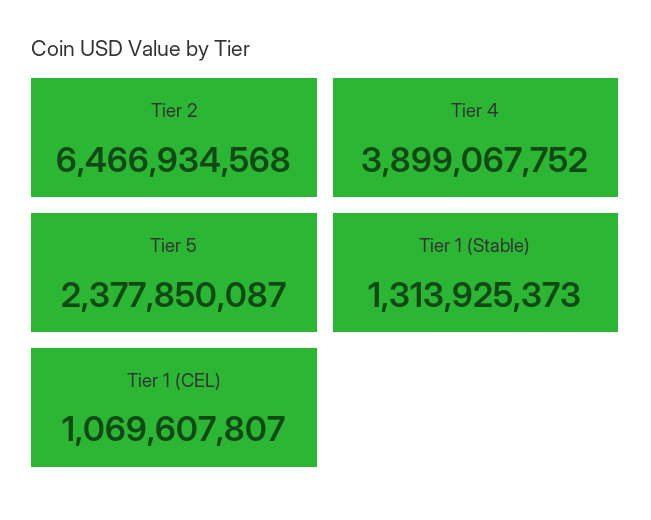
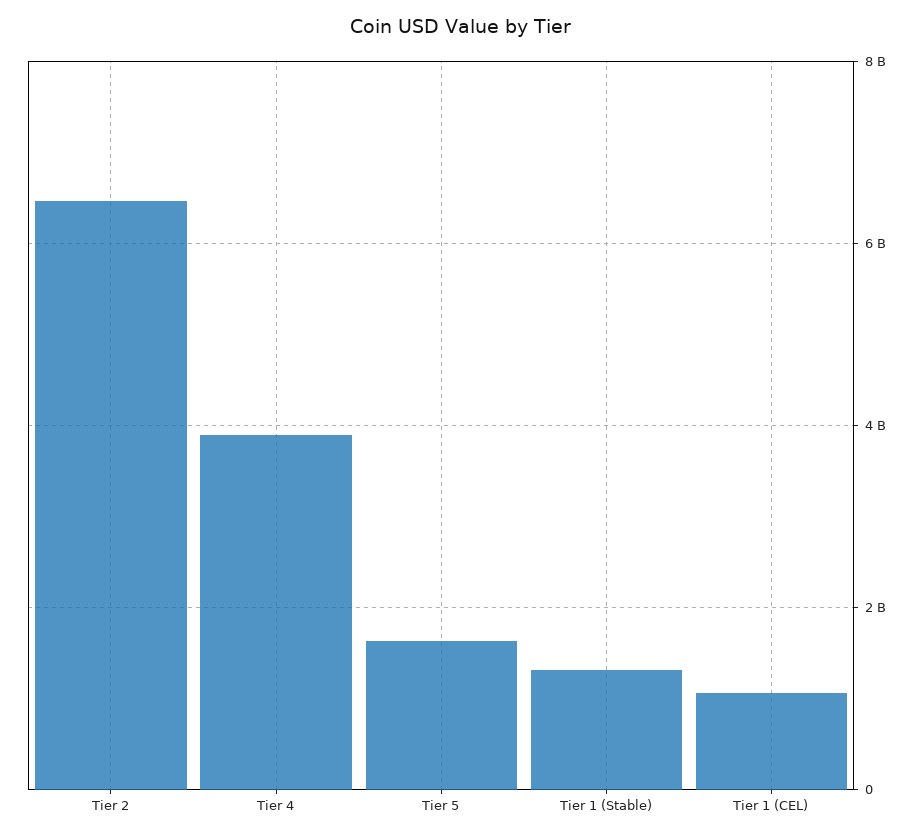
Tier 5: 2377850087 -> 1600000000

